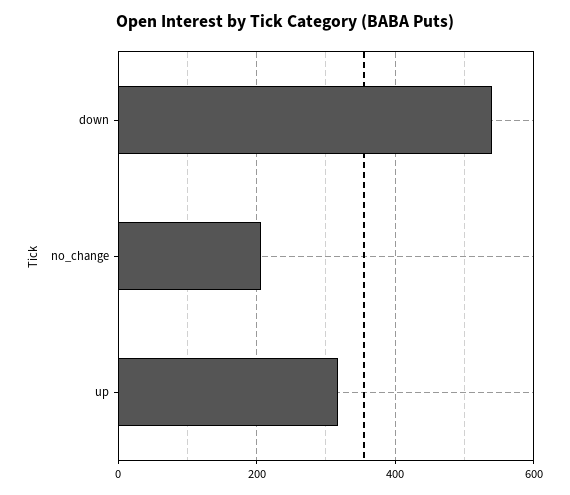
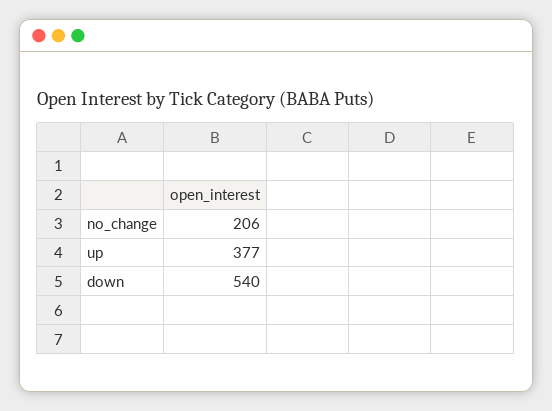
up: 320 -> 377

